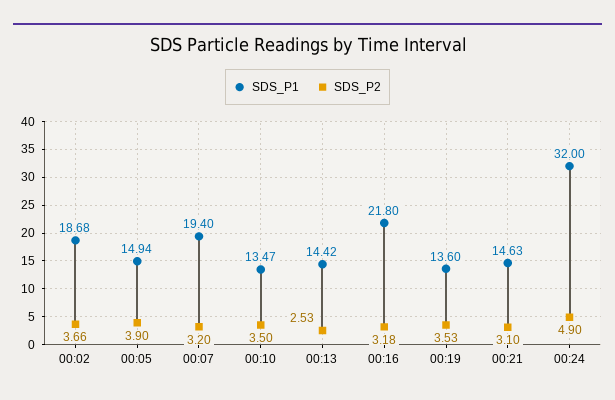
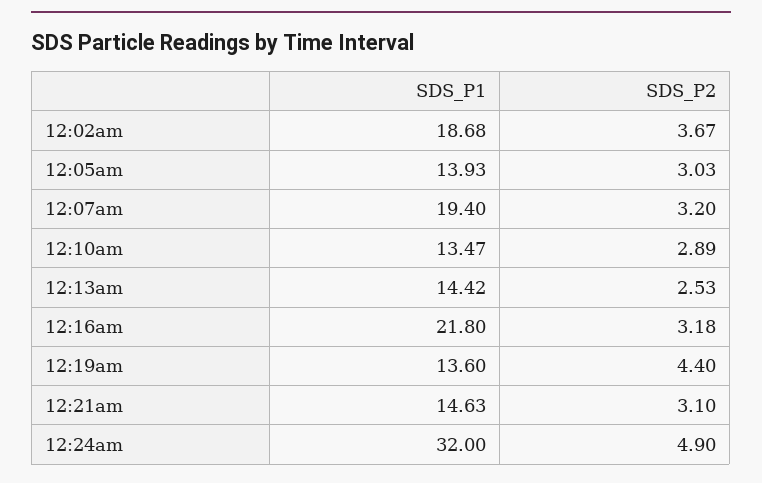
SDS_P2, 00:02: 3.66 -> 3.67
SDS_P1, 00:05: 14.94 -> 13.93
SDS_P2, 00:05: 3.9 -> 3.03
SDS_P2, 00:10: 3.5 -> 2.89
SDS_P2, 00:19: 3.53 -> 4.4

